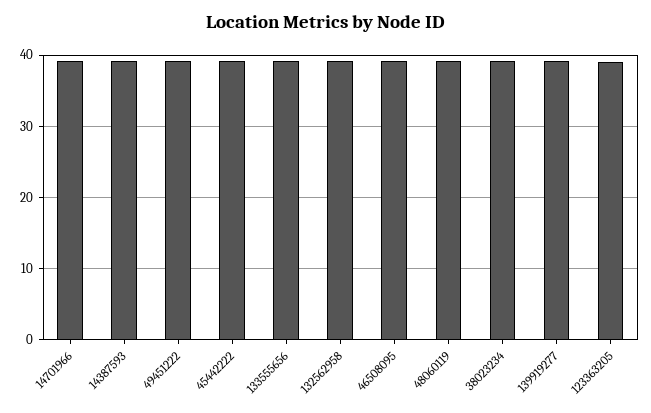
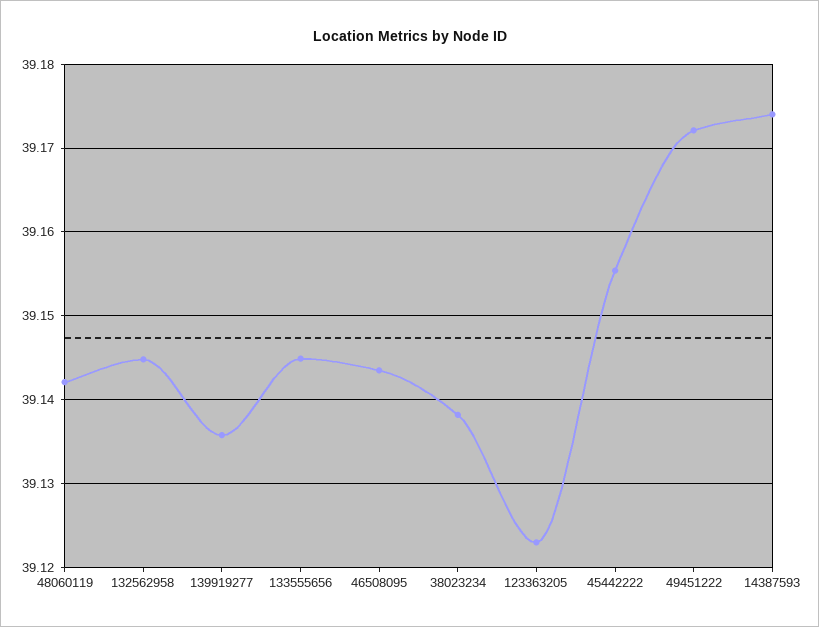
14701966: 39 -> none

